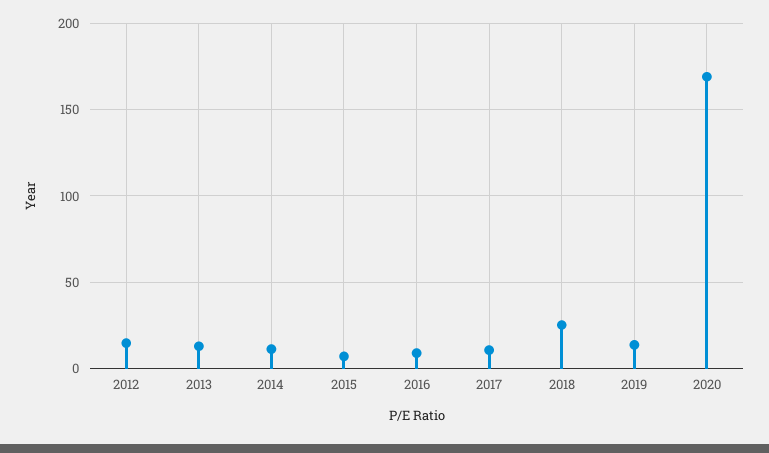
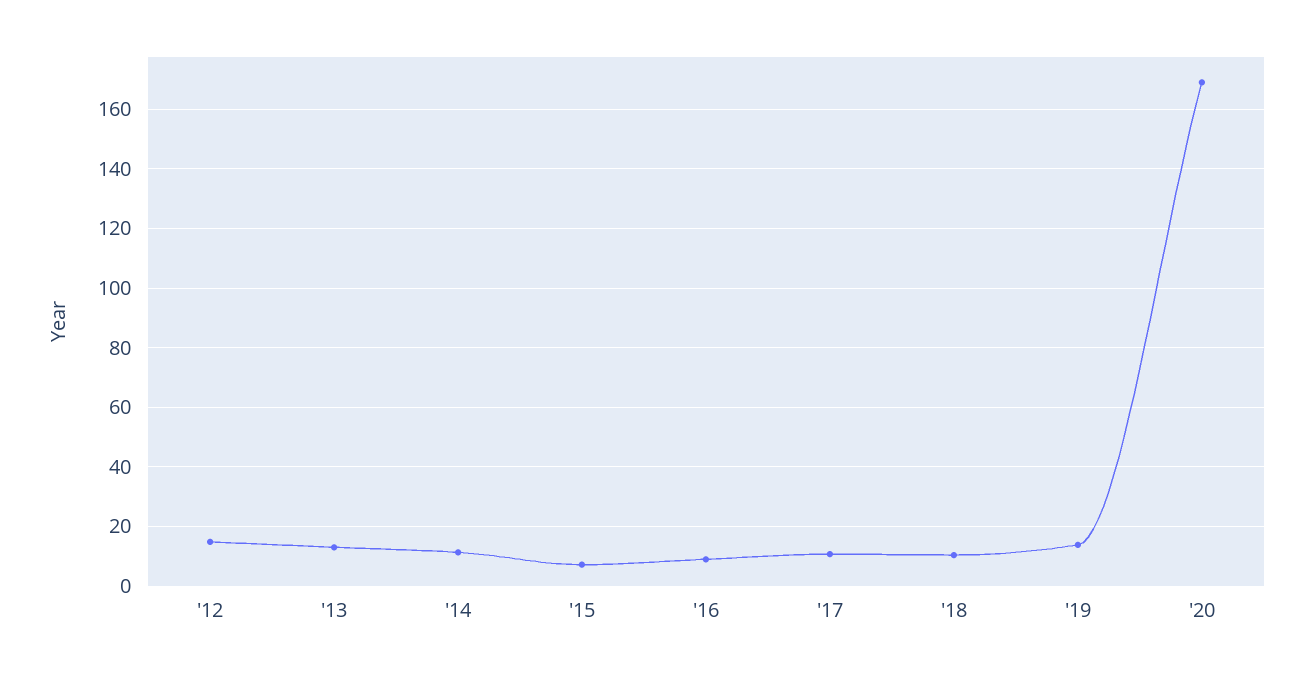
2018: 25 -> 10

